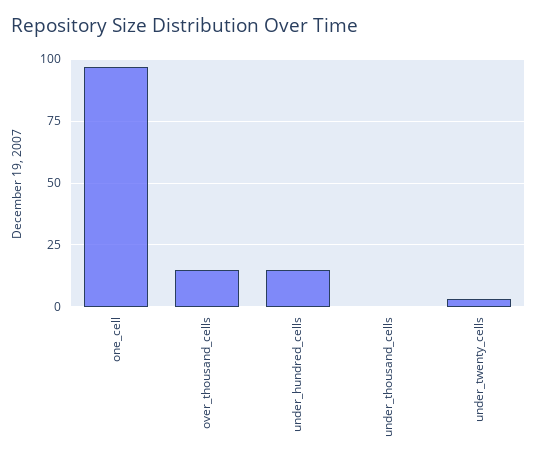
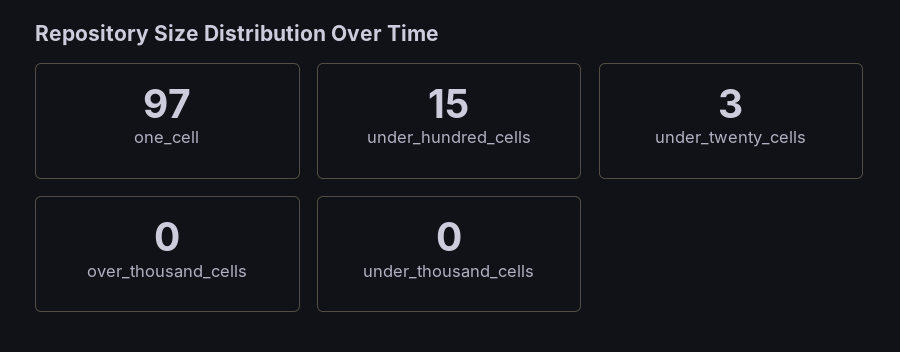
over_thousand_cells: 15 -> 0

